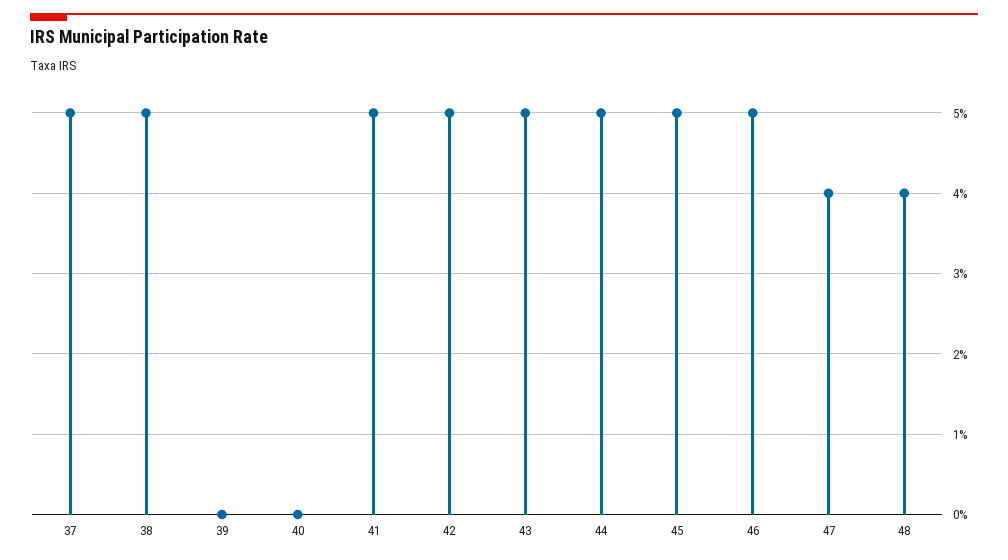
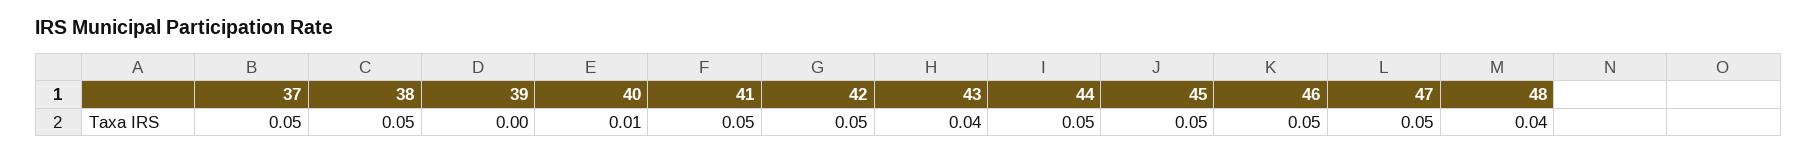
40: 0 -> 0.01
43: 0.05 -> 0.04
47: 0.04 -> 0.05

